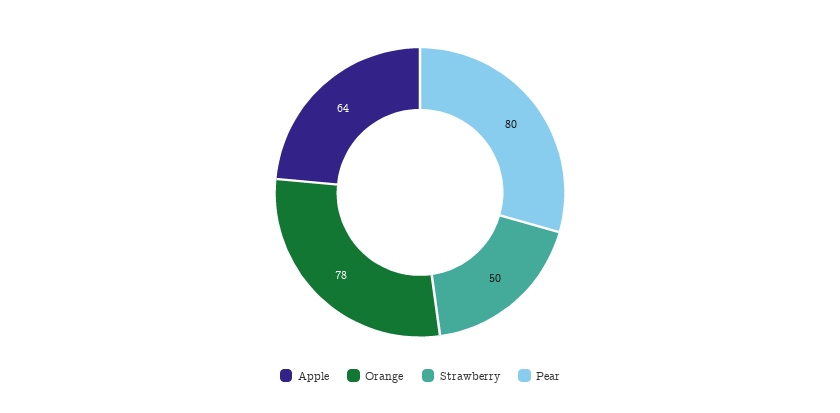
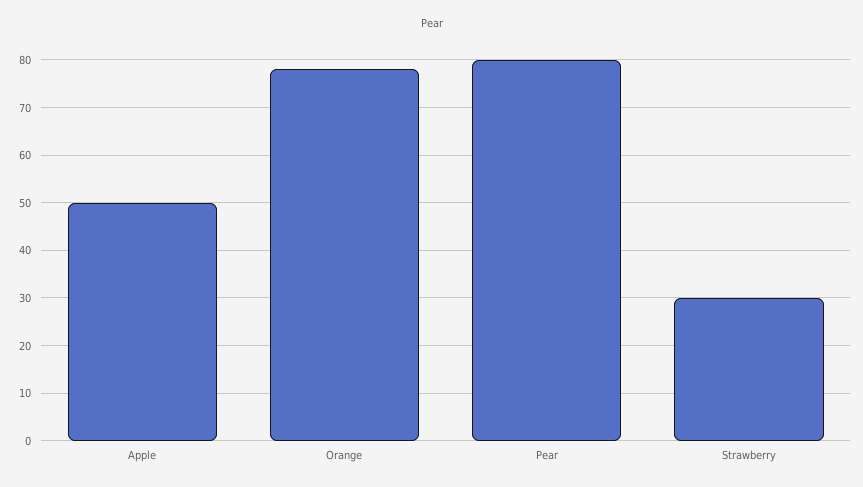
Apple: 64 -> 50
Strawberry: 50 -> 30

